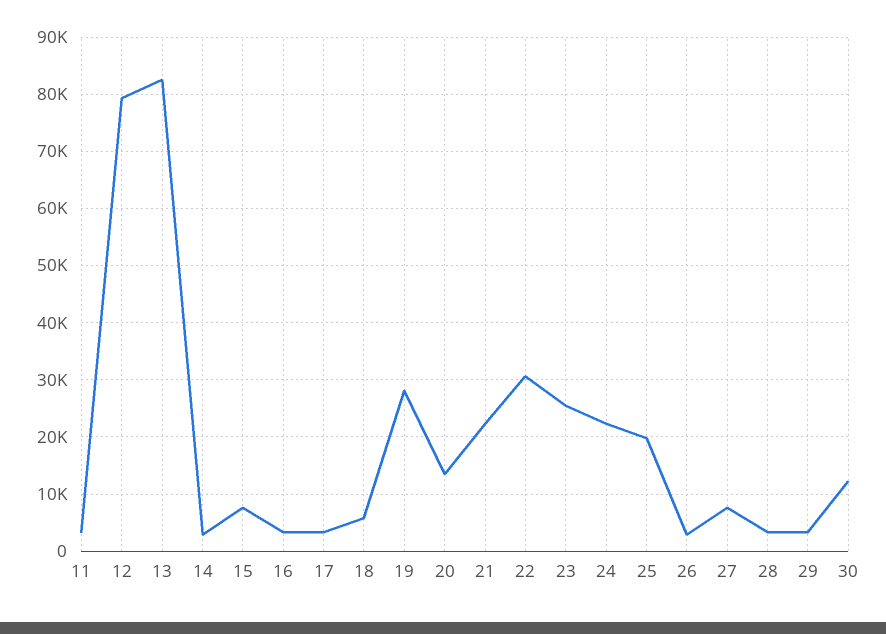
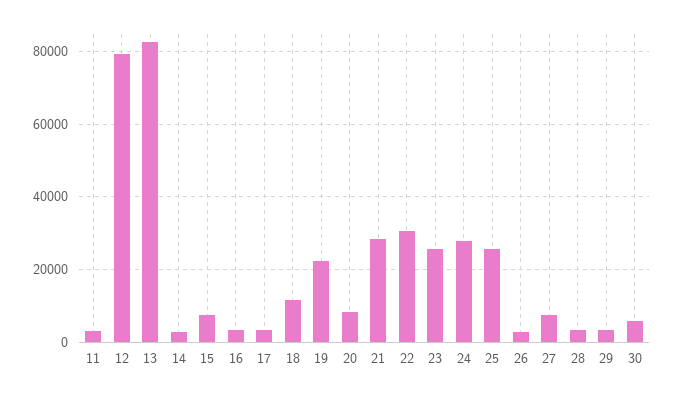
18: 6000 -> 12000
19: 28000 -> 22000
20: 14000 -> 8000
21: 22000 -> 28000
24: 22000 -> 28000
25: 20000 -> 26000
30: 12000 -> 6000

